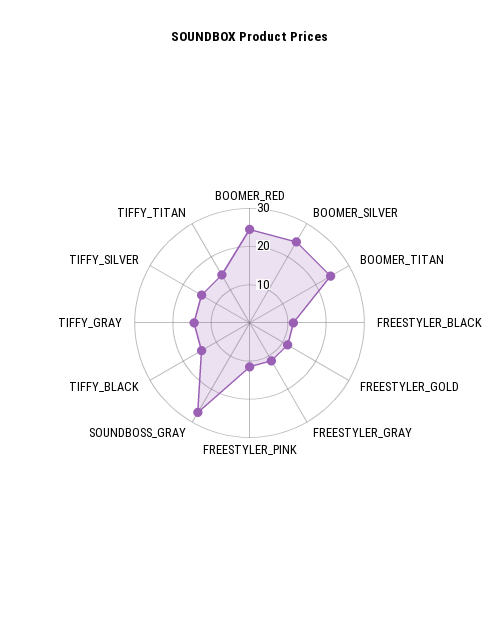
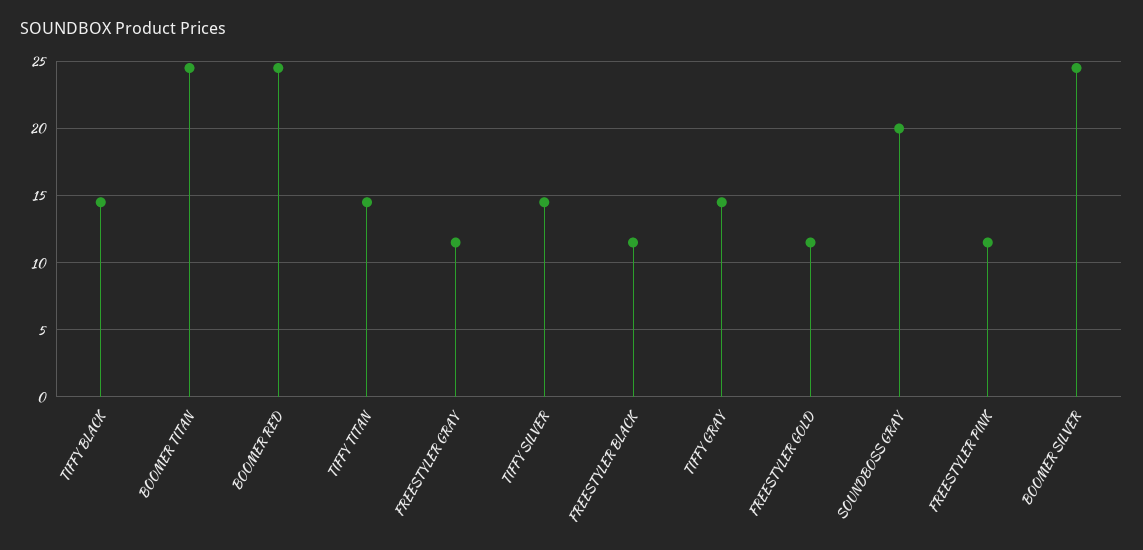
SOUNDBOSS_GRAY: 27.5 -> 20

